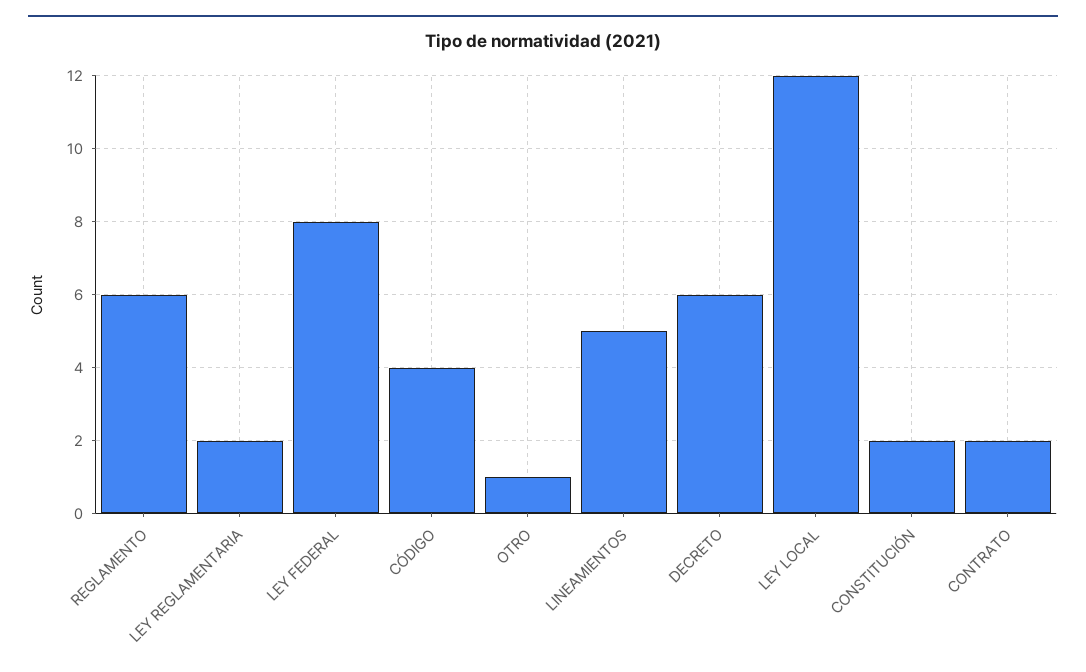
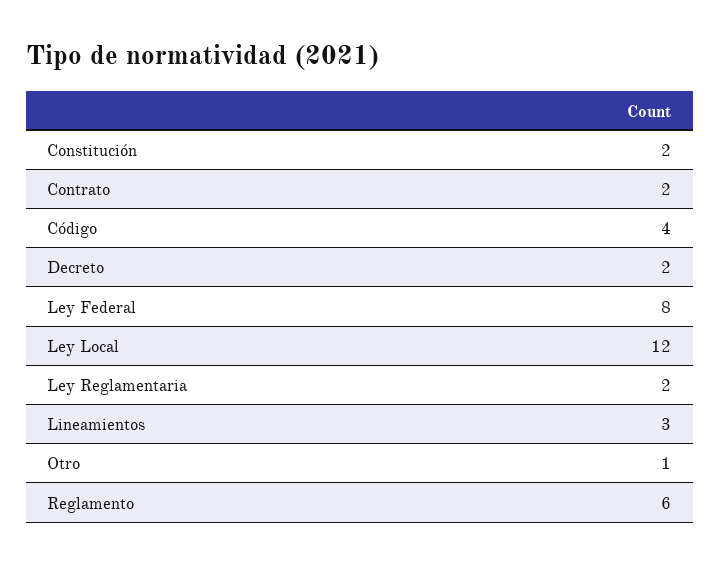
LINEAMIENTOS: 5 -> 3
DECRETO: 6 -> 2

